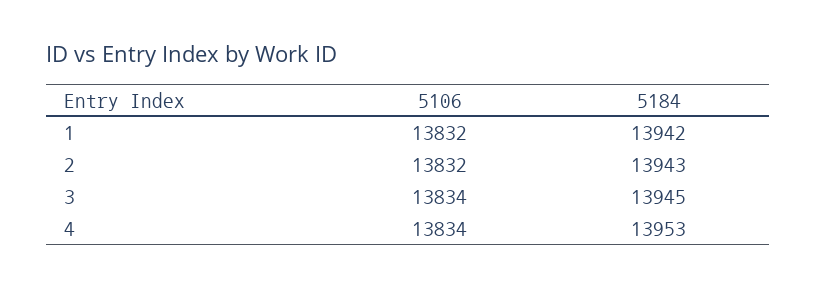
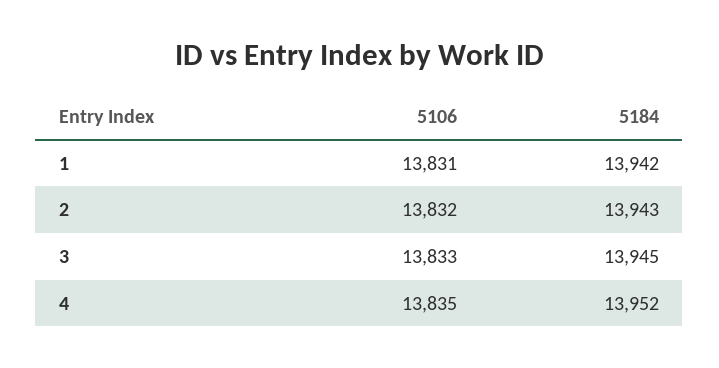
5106, 1: 13832 -> 13831
5106, 3: 13834 -> 13833
5106, 4: 13834 -> 13835
5184, 4: 13953 -> 13952

